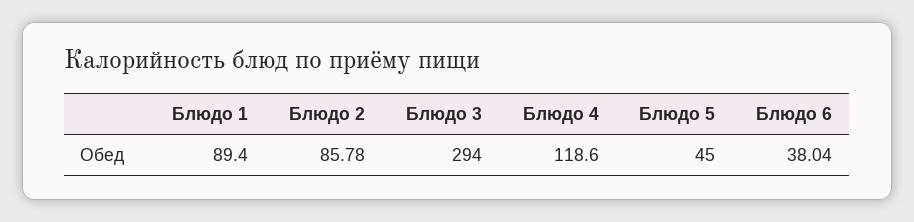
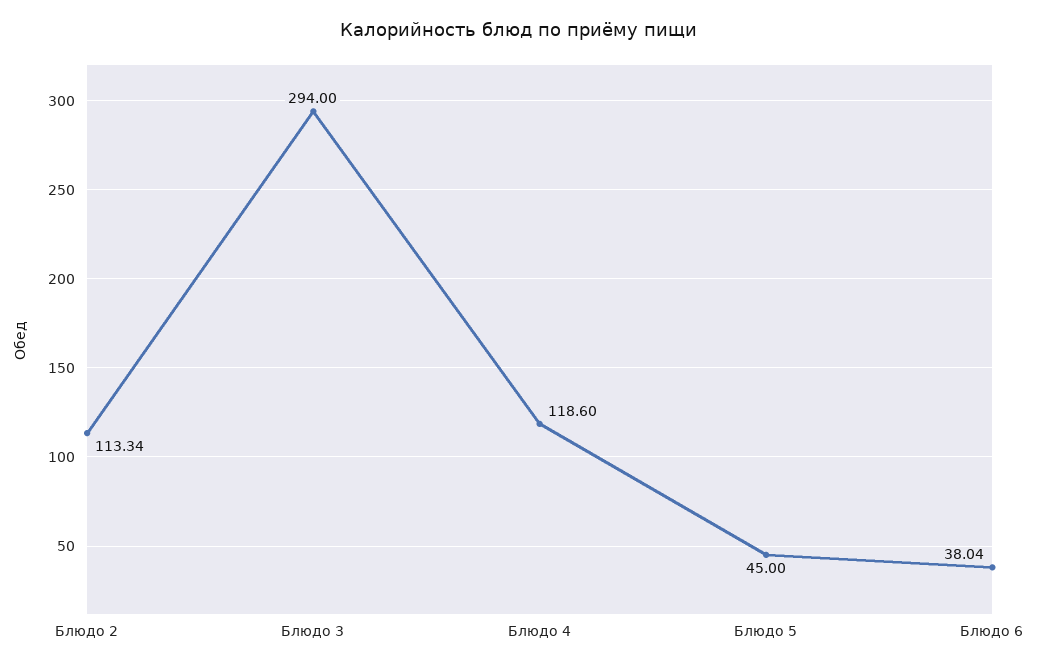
Блюдо 1: 89.4 -> none
Блюдо 2: 85.78 -> 113.34

